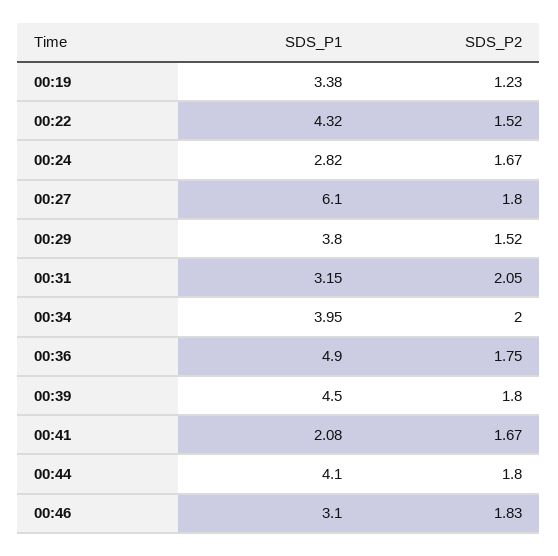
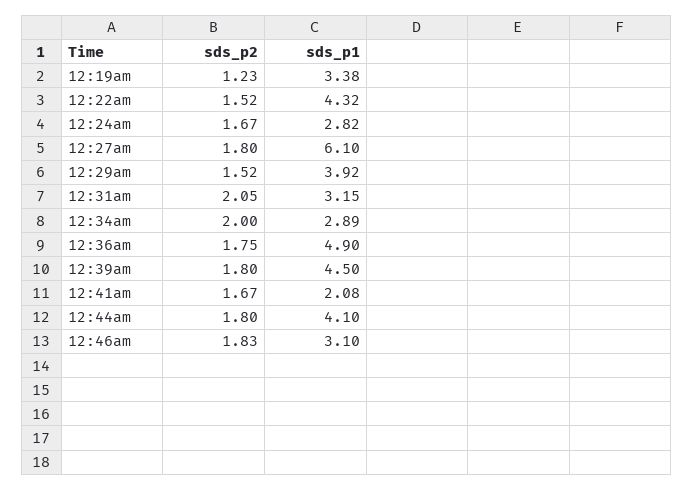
SDS_P1, 00:29: 3.8 -> 3.92
SDS_P1, 00:34: 3.95 -> 2.89

